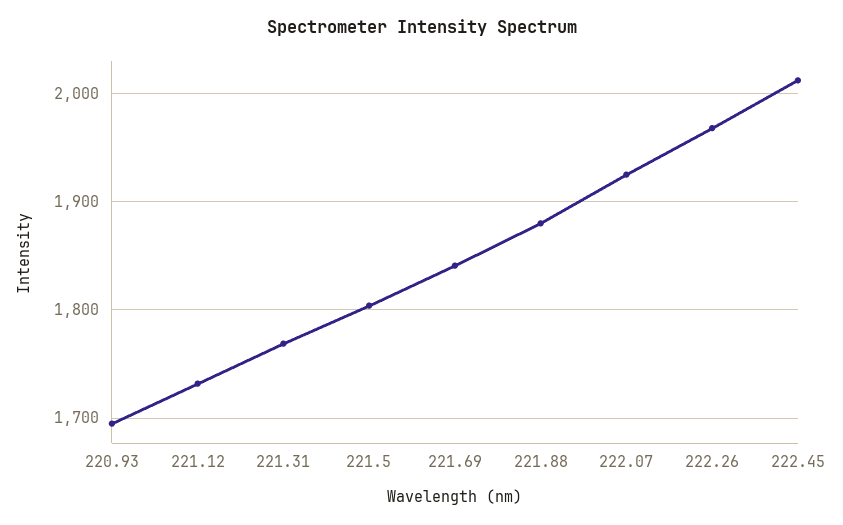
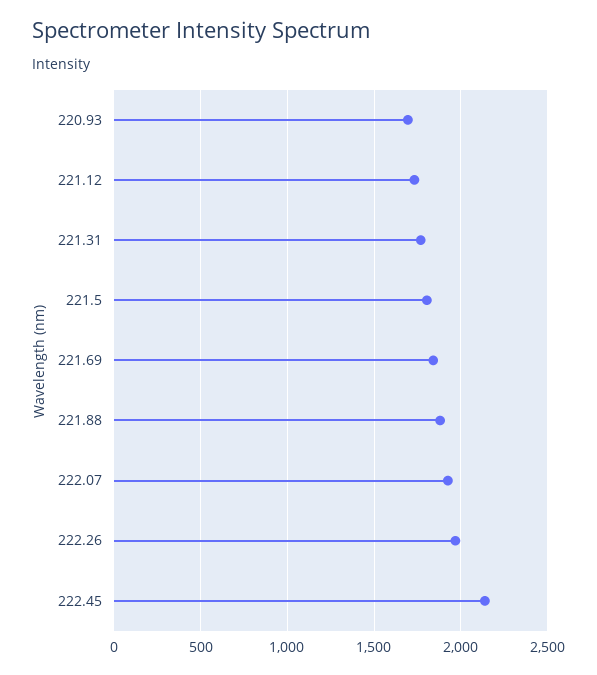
222.45: 2010 -> 2150

